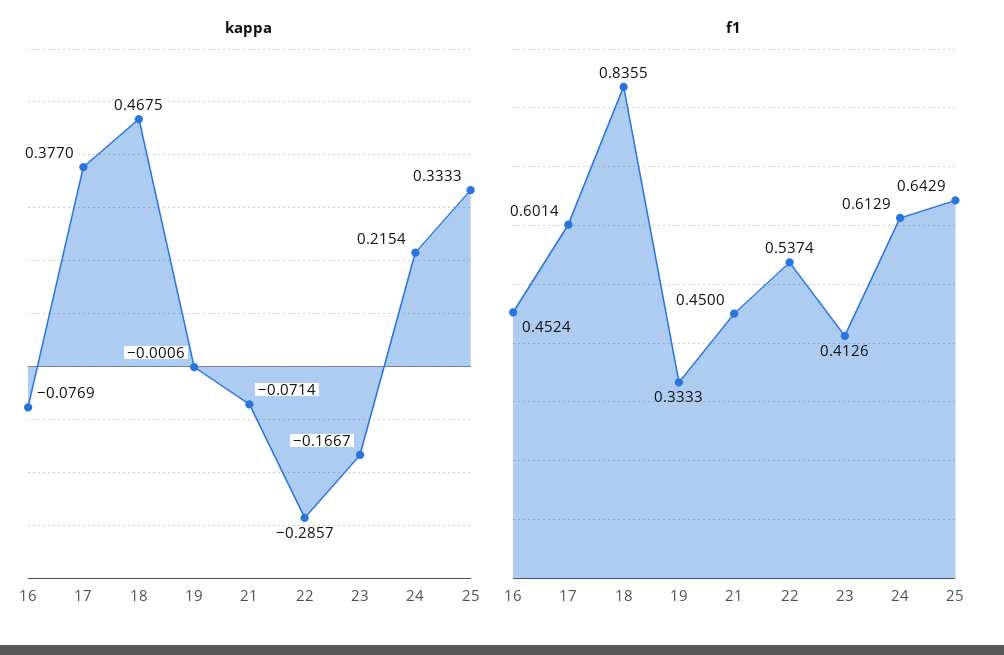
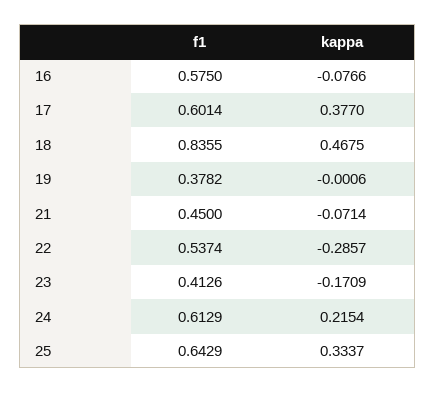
kappa, 16: -0.0769 -> -0.0766
kappa, 23: -0.1667 -> -0.1709
kappa, 25: 0.3333 -> 0.3337
f1, 16: 0.4524 -> 0.575
f1, 19: 0.3333 -> 0.3782

